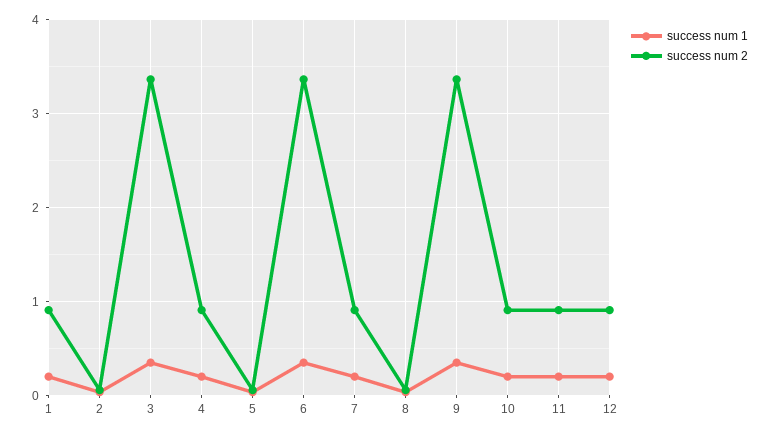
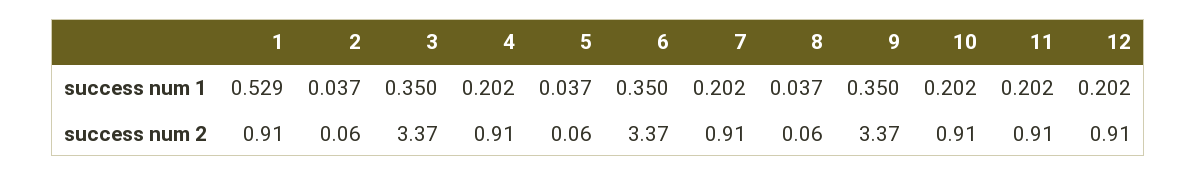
success num 1, 1: 0.2 -> 0.529

